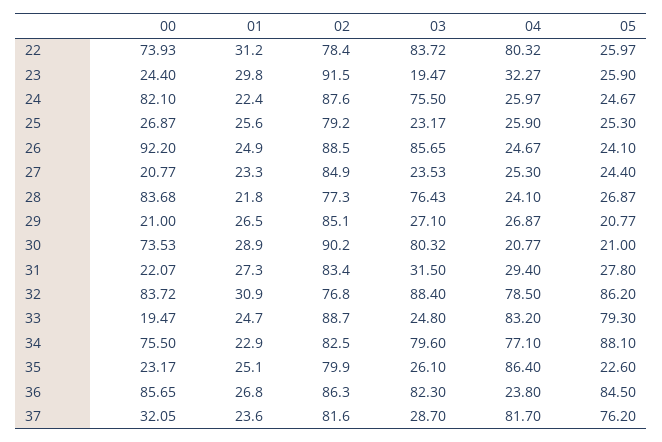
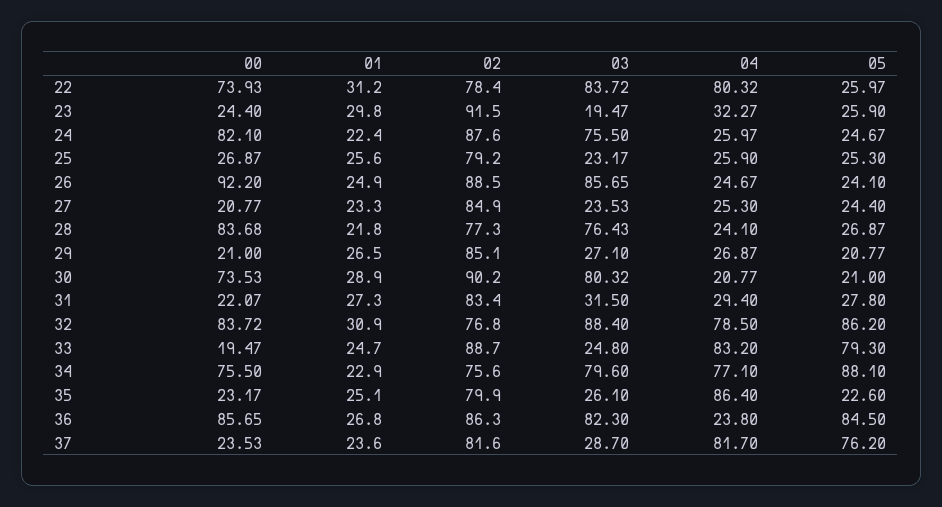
02, 34: 82.5 -> 75.6
00, 37: 32.05 -> 23.53

